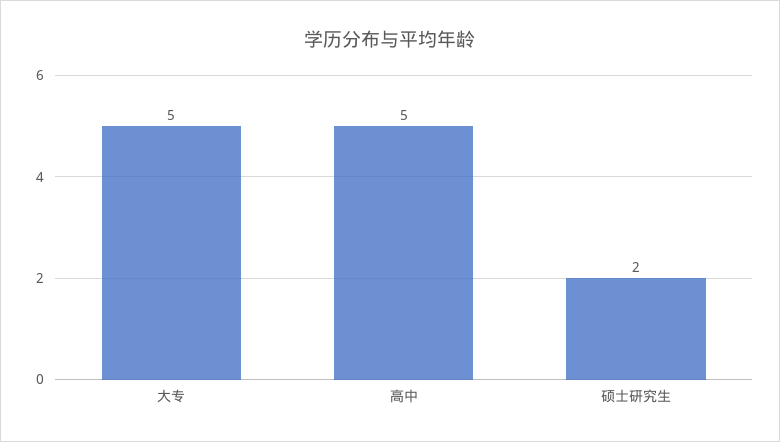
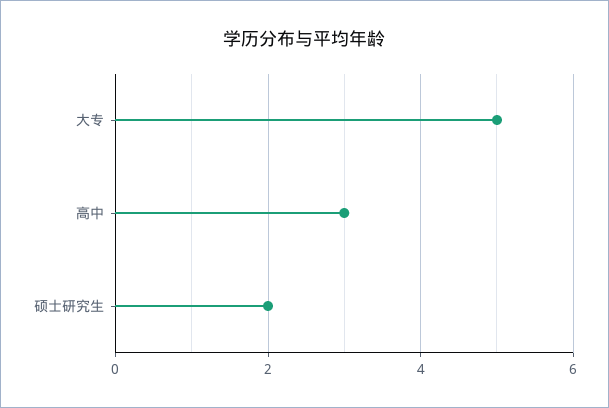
高中: 5 -> 3

